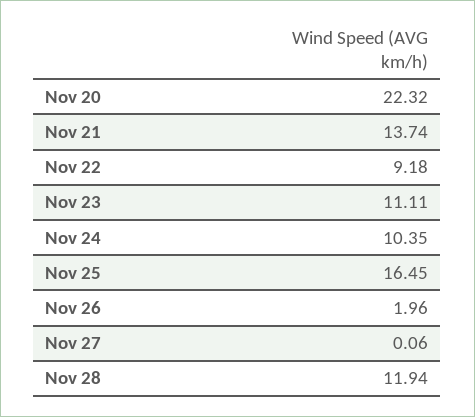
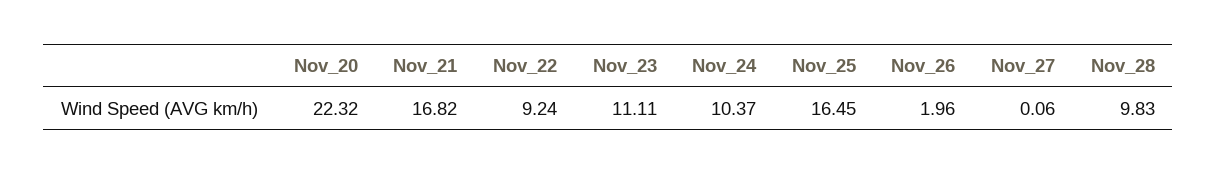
Nov 21: 13.74 -> 16.82
Nov 22: 9.18 -> 9.24
Nov 24: 10.35 -> 10.37
Nov 28: 11.94 -> 9.83

